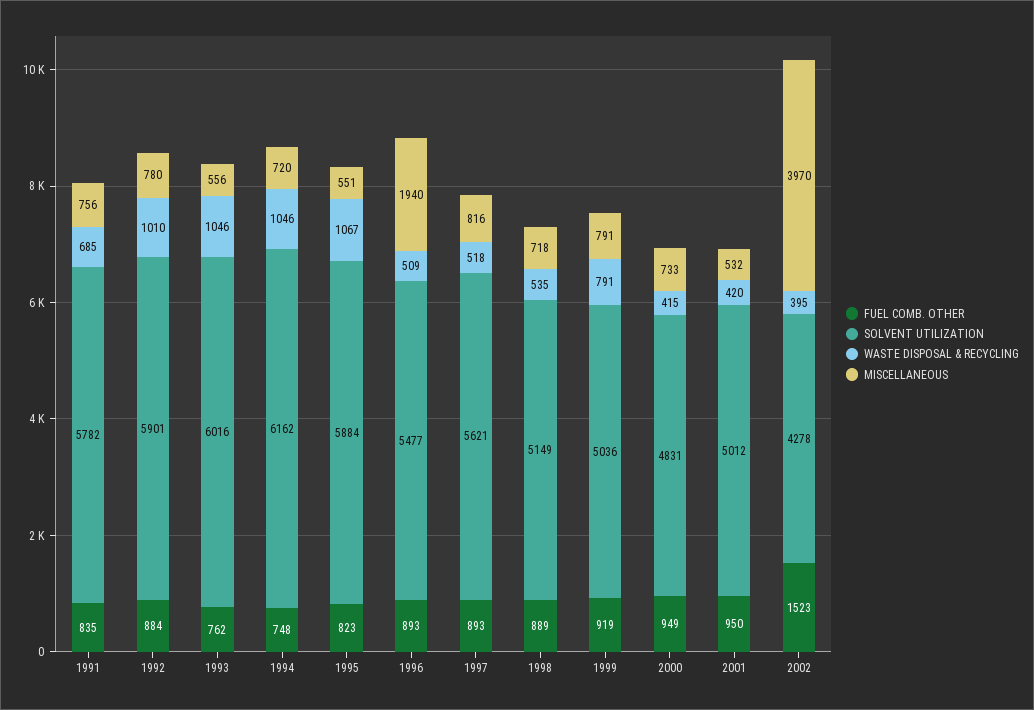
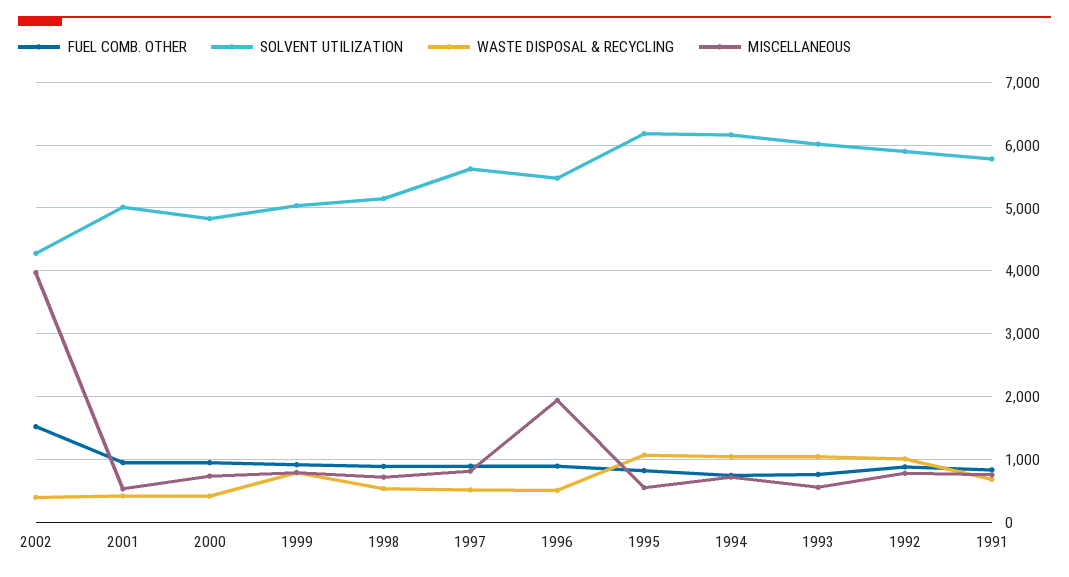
SOLVENT UTILIZATION, 1995: 5884 -> 6200

